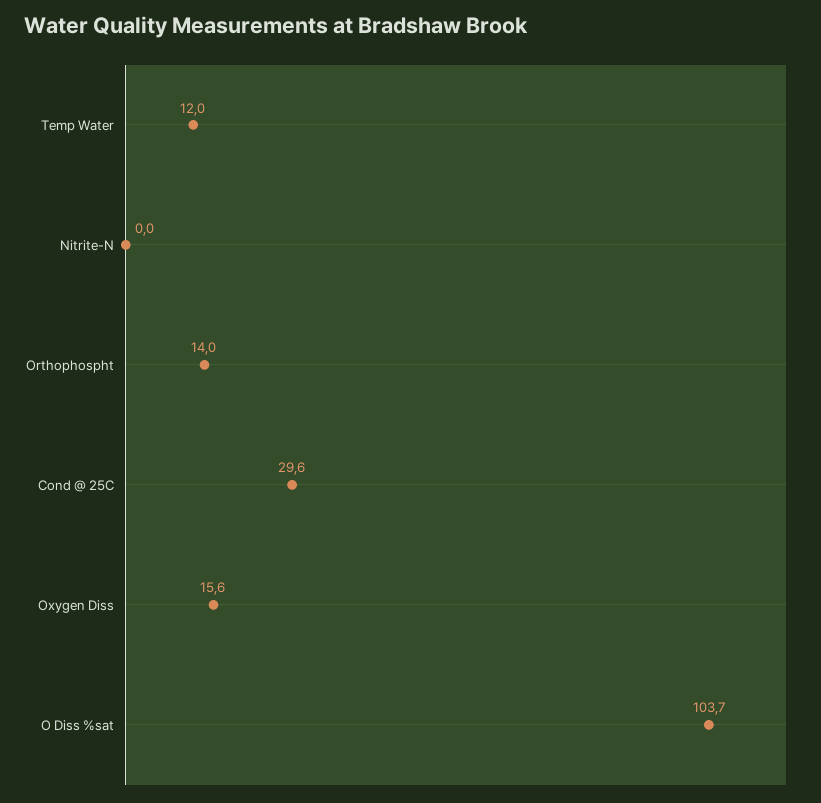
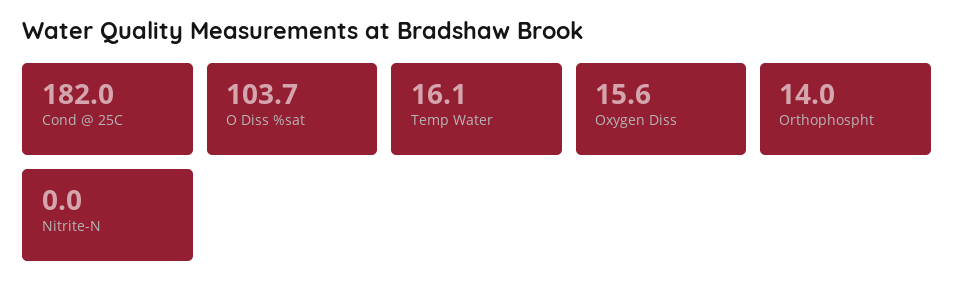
Temp Water: 12 -> 16.1
Cond @ 25C: 29.6 -> 182

